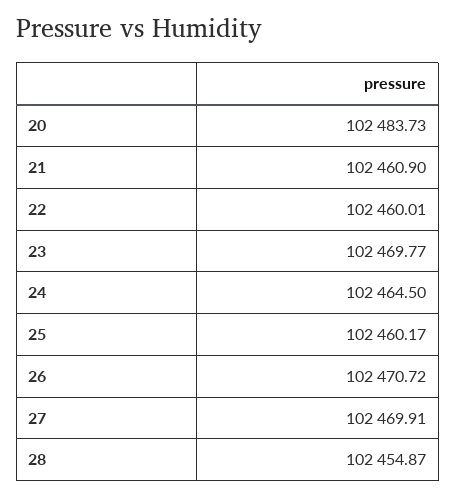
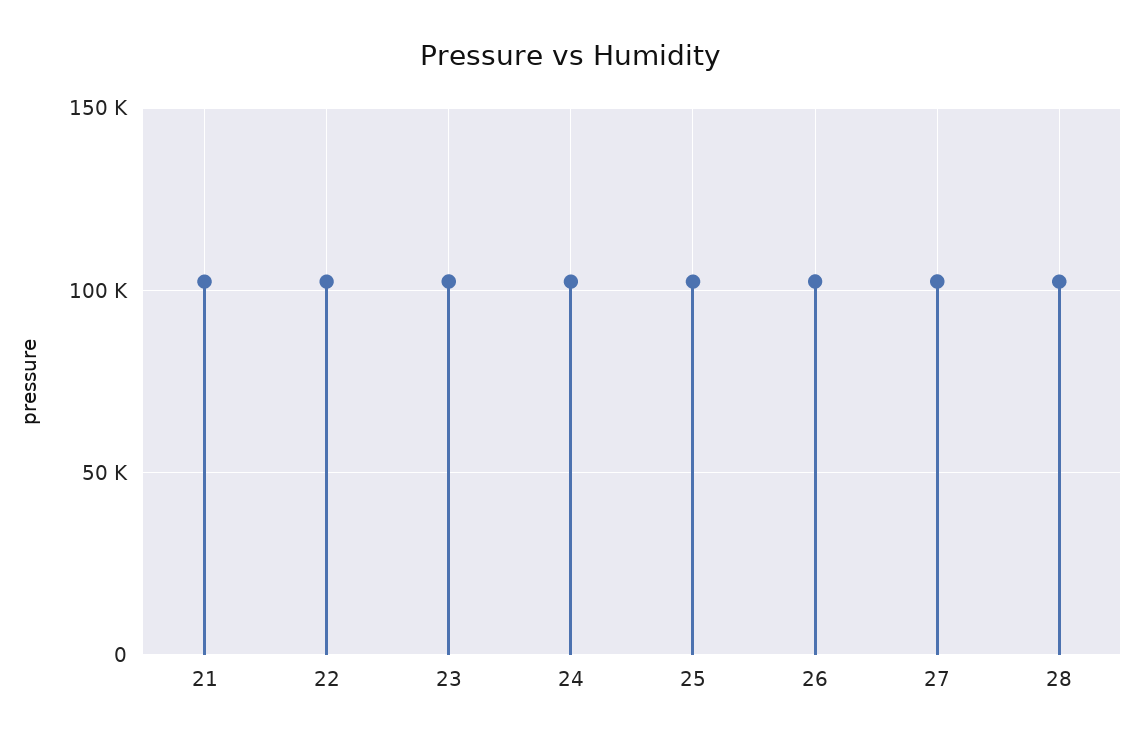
20: 102483.73 -> none

